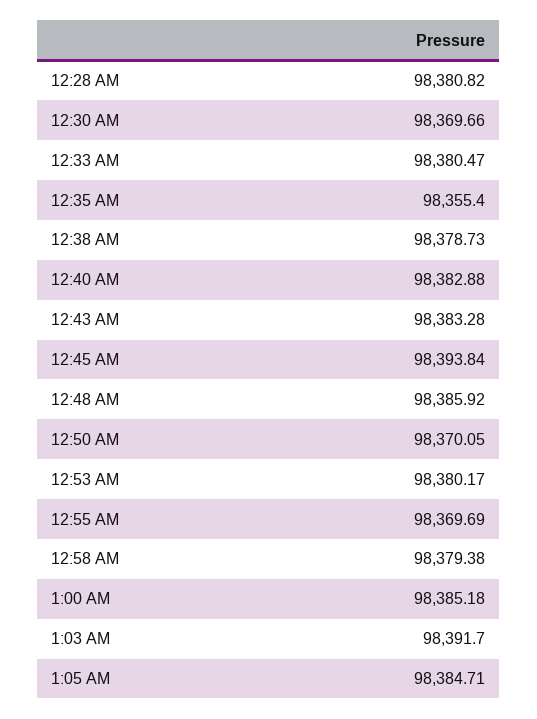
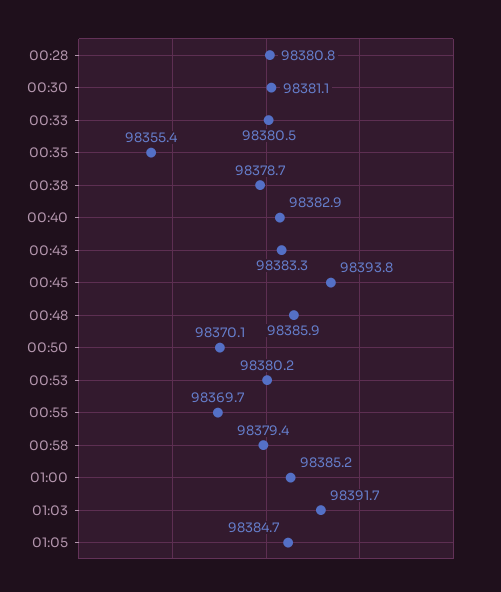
12:30 AM: 98369.66 -> 98381.1

